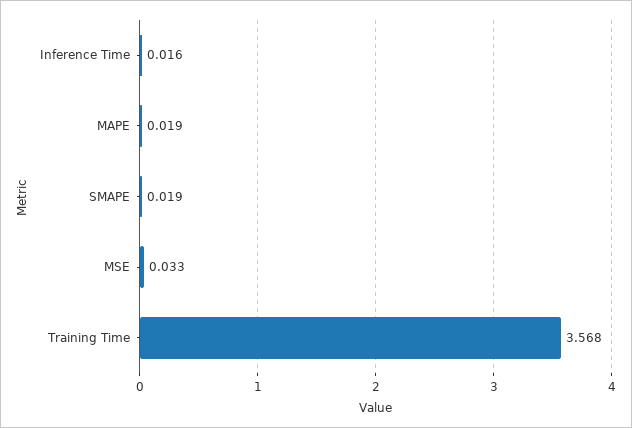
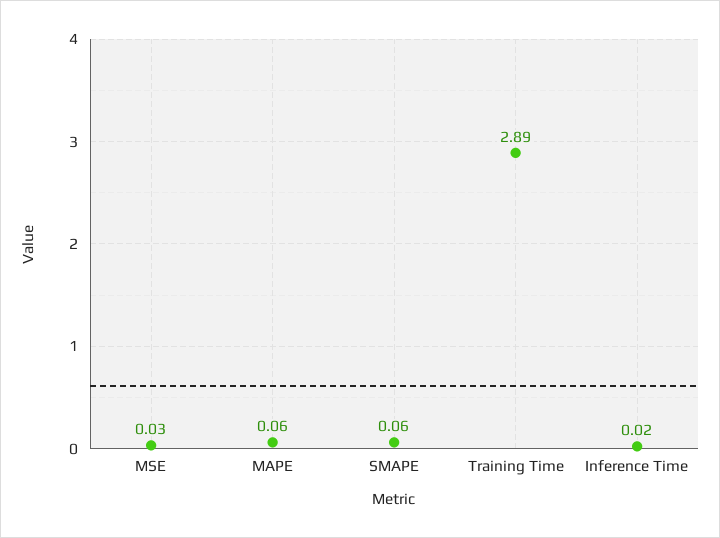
MAPE: 0.019 -> 0.06
SMAPE: 0.019 -> 0.06
Training Time: 3.568 -> 2.89

